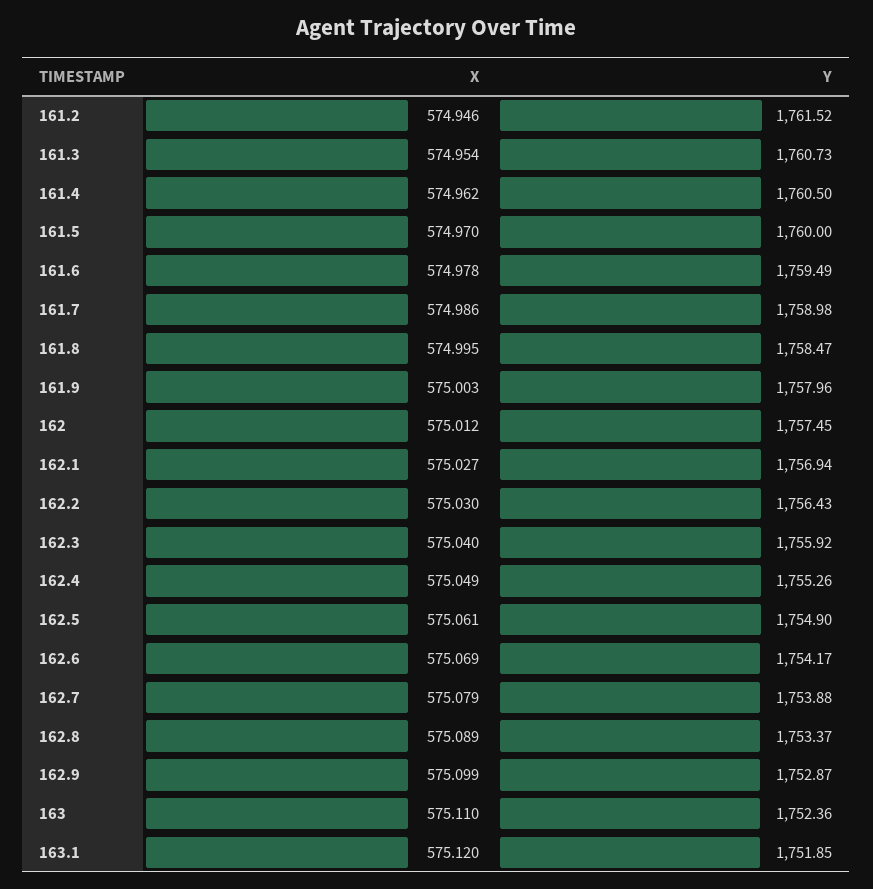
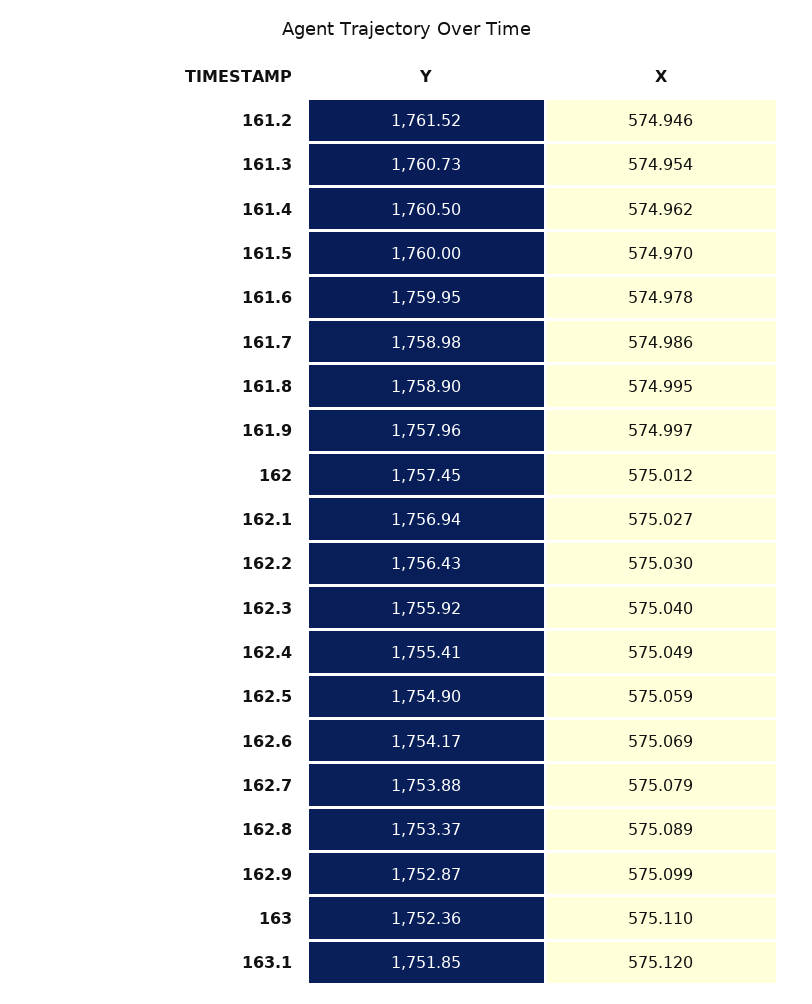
Y, 161.6: 1759.49 -> 1759.95
Y, 161.8: 1758.47 -> 1758.9
X, 161.9: 575.003 -> 574.997
Y, 162.4: 1755.26 -> 1755.41
X, 162.5: 575.061 -> 575.059

